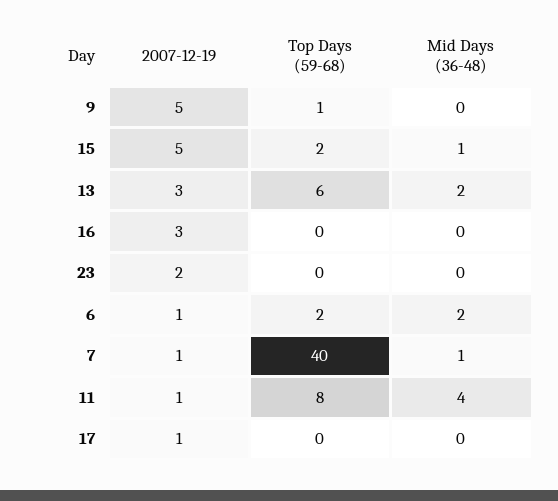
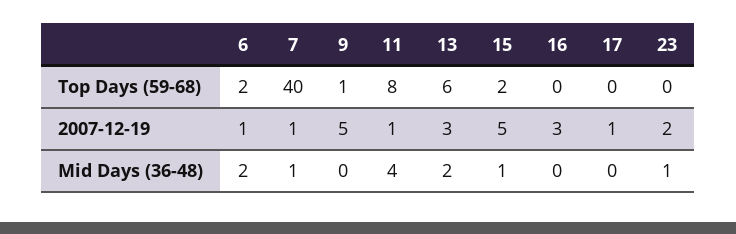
Mid Days (36-48), 23: 0 -> 1

